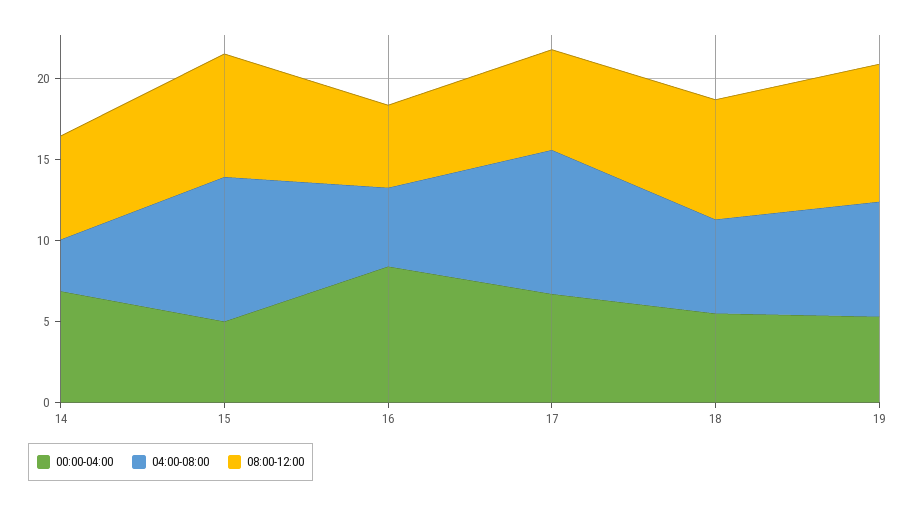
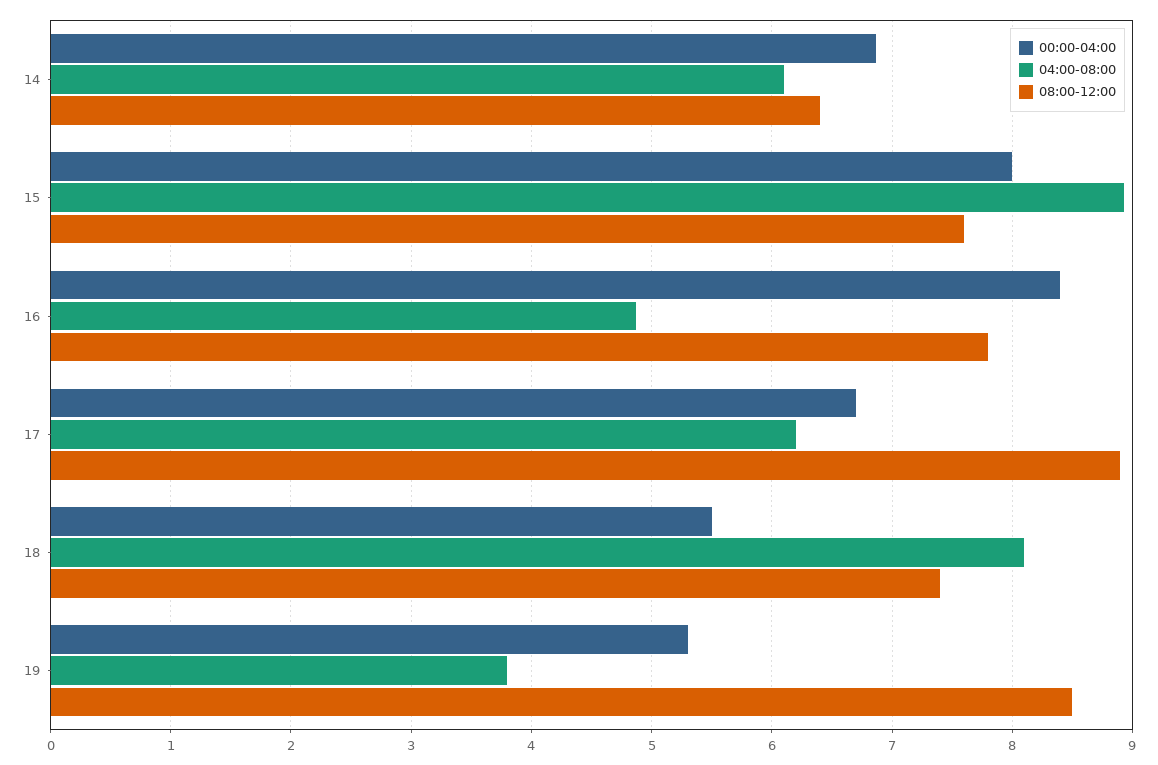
04:00-08:00, 14: 3 -> 6.1
00:00-04:00, 15: 5 -> 8
08:00-12:00, 16: 5 -> 7.8
04:00-08:00, 17: 9 -> 6.2
08:00-12:00, 17: 6 -> 8.9
04:00-08:00, 18: 6 -> 8.1
04:00-08:00, 19: 7 -> 3.8

